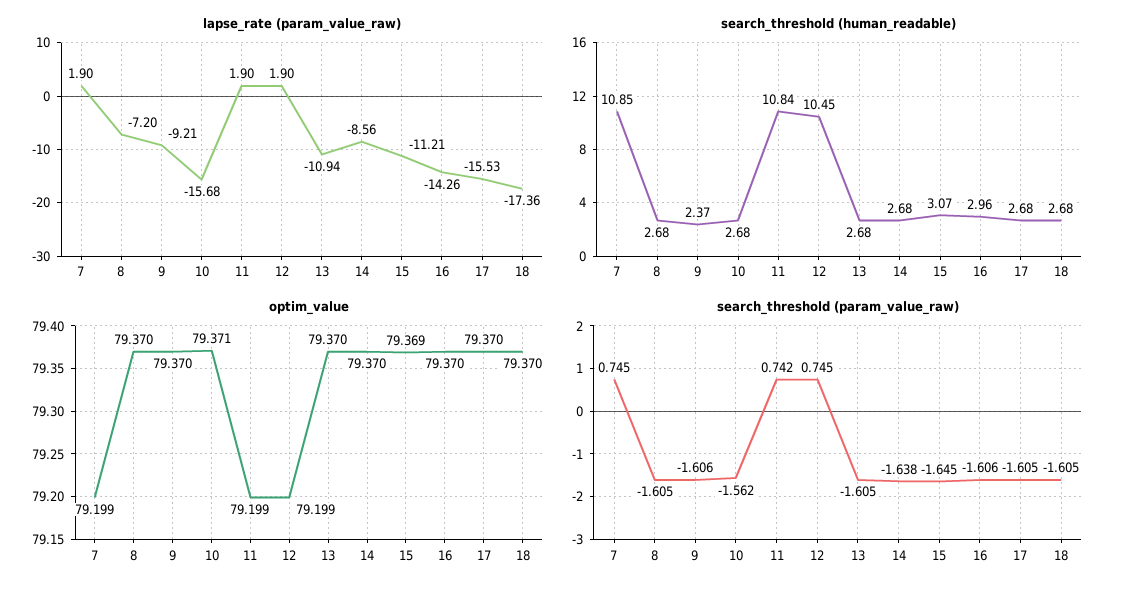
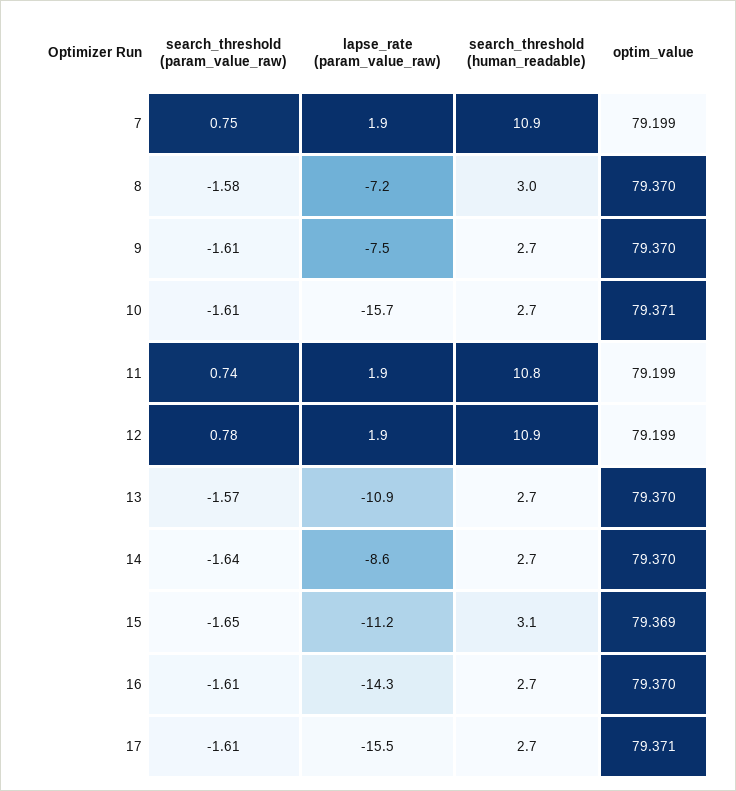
lapse_rate (param_value_raw), 9: -9.21 -> -7.5
lapse_rate (param_value_raw), 18: -17.36 -> none
search_threshold (human_readable), 8: 2.68 -> 3
search_threshold (human_readable), 9: 2.37 -> 2.7
search_threshold (human_readable), 12: 10.45 -> 10.9
search_threshold (human_readable), 16: 2.96 -> 2.7
search_threshold (human_readable), 18: 2.68 -> none
optim_value, 17: 79.37 -> 79.371
optim_value, 18: 79.37 -> none
search_threshold (param_value_raw), 8: -1.605 -> -1.58
search_threshold (param_value_raw), 10: -1.562 -> -1.61
search_threshold (param_value_raw), 12: 0.745 -> 0.78
search_threshold (param_value_raw), 13: -1.605 -> -1.57
search_threshold (param_value_raw), 18: -1.605 -> none

